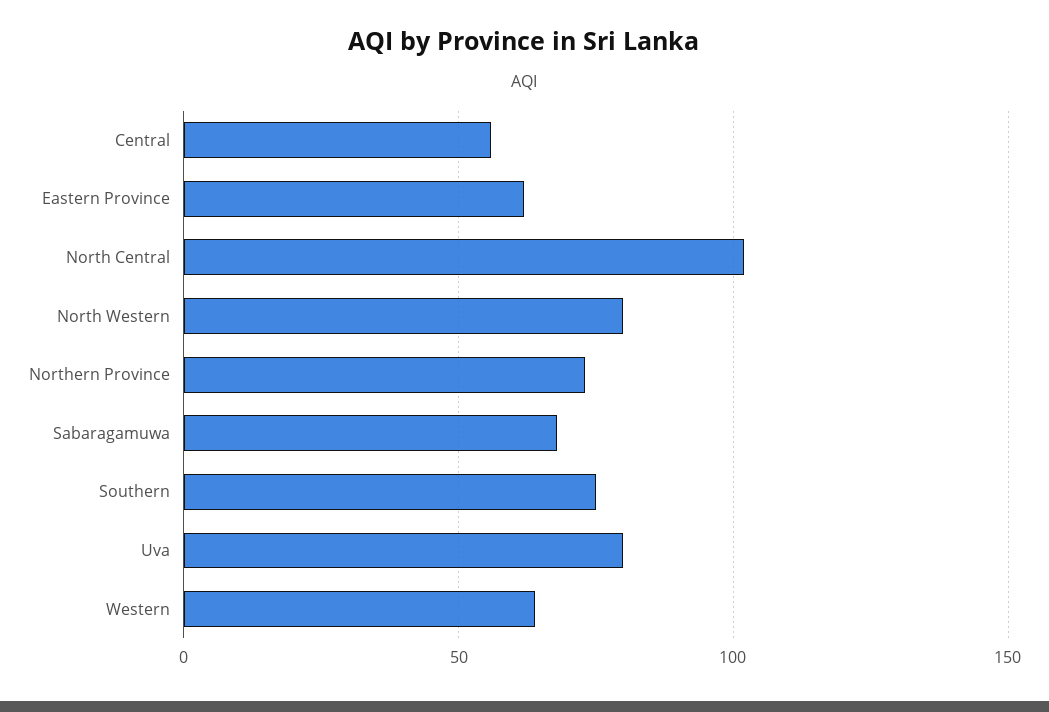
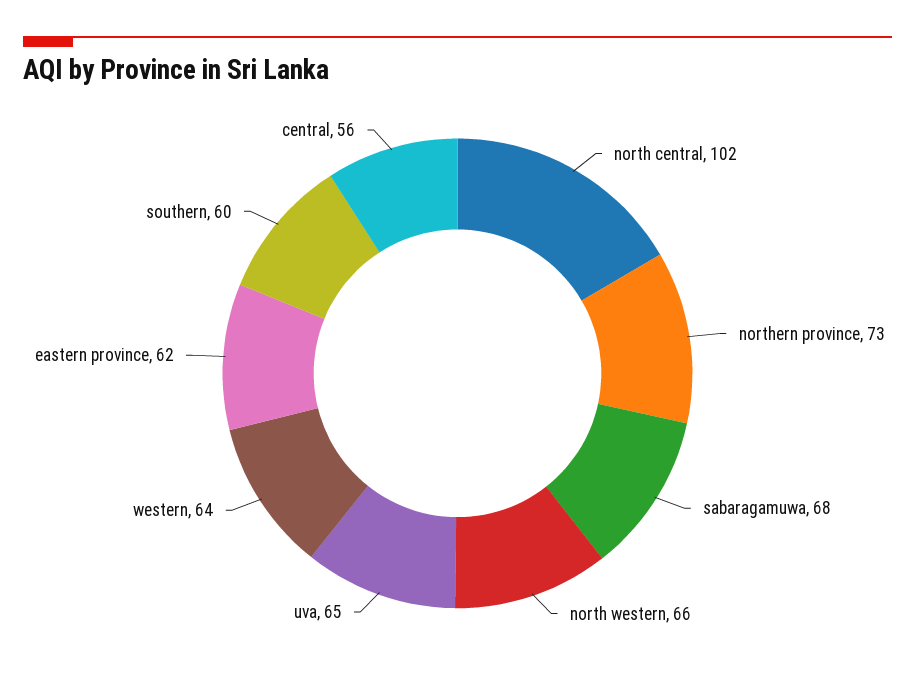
North Western: 80 -> 66
Southern: 75 -> 60
Uva: 80 -> 65

